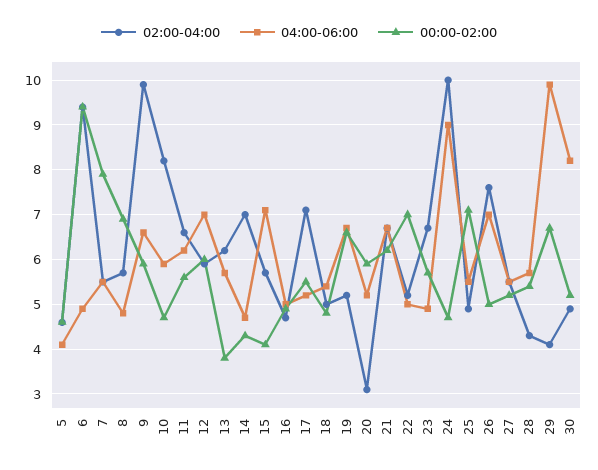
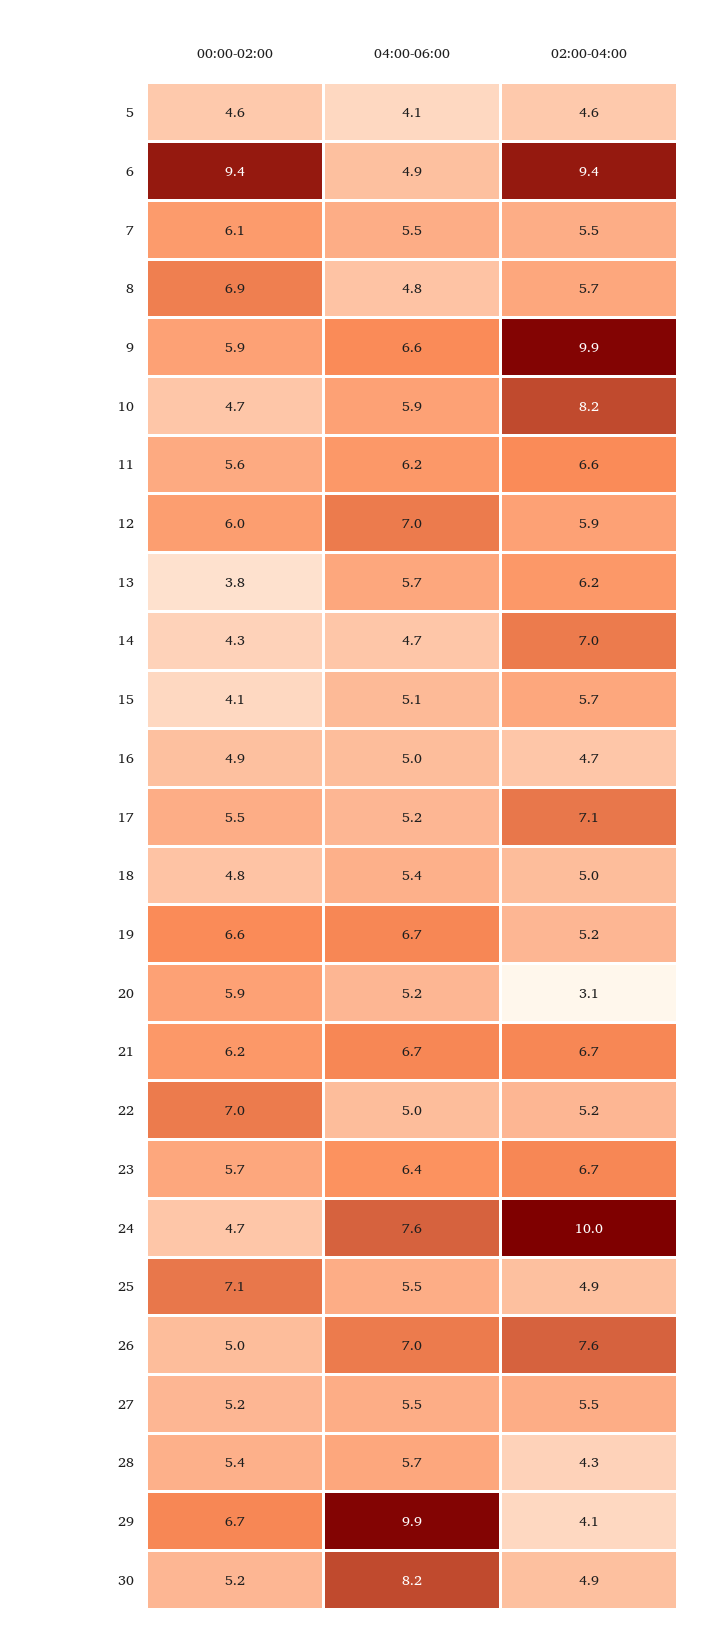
00:00-02:00, 7: 8 -> 6.1
04:00-06:00, 15: 7 -> 5.1
04:00-06:00, 23: 5 -> 6.4
04:00-06:00, 24: 9 -> 7.6

